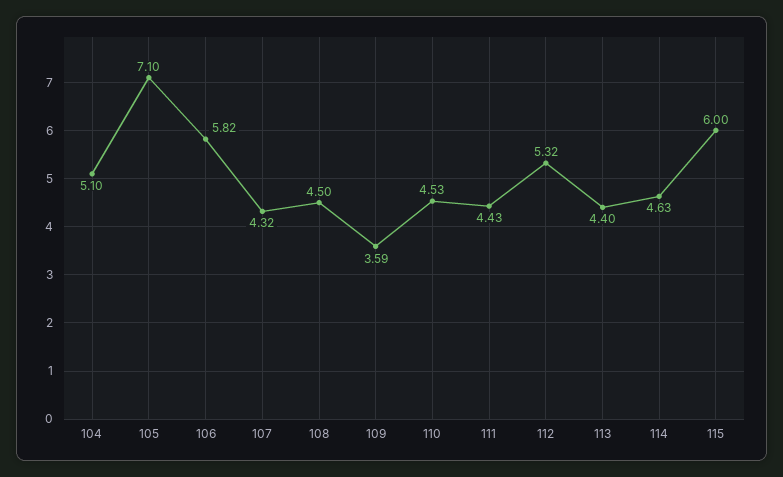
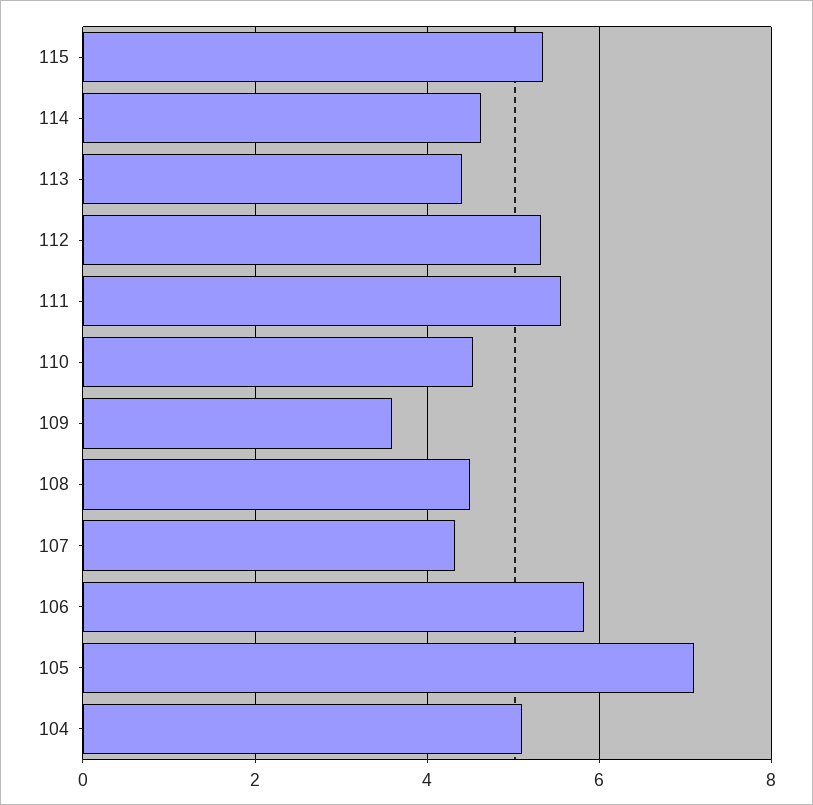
111: 4.43 -> 5.6
115: 6 -> 5.4

